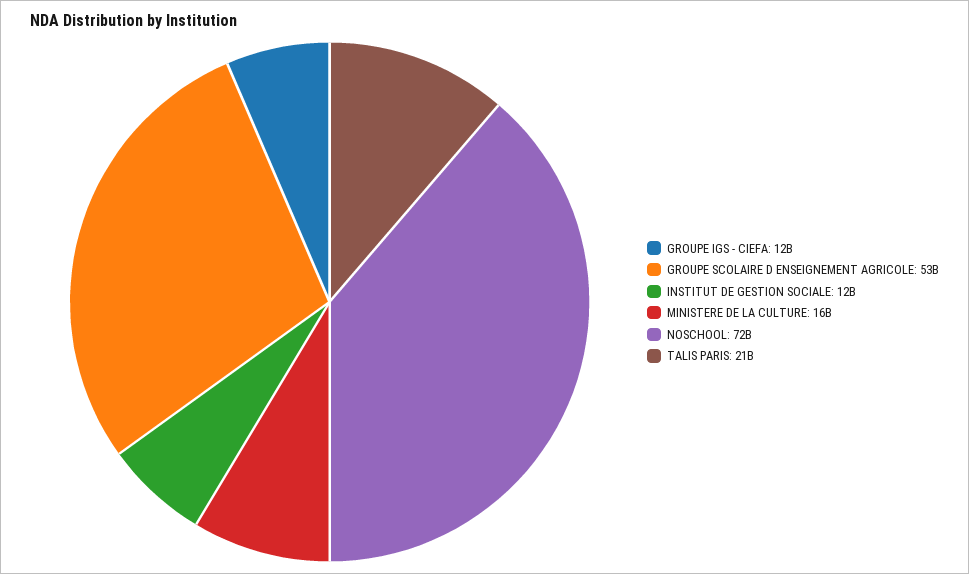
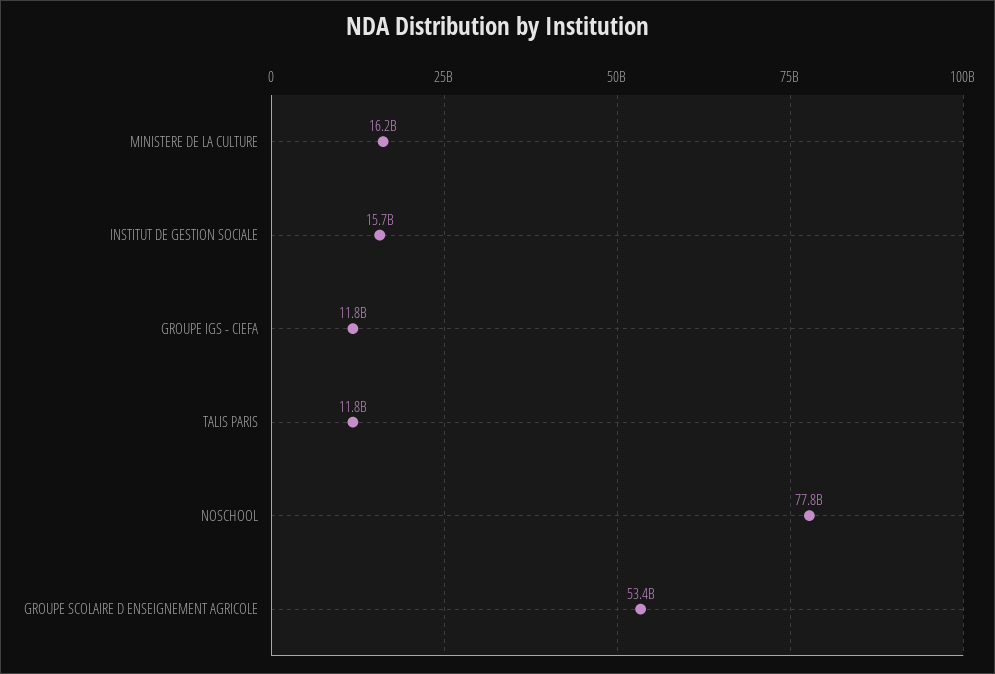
INSTITUT DE GESTION SOCIALE: 12000000000 -> 15700000000
NOSCHOOL: 72000000000 -> 77800000000
TALIS PARIS: 21000000000 -> 11800000000

